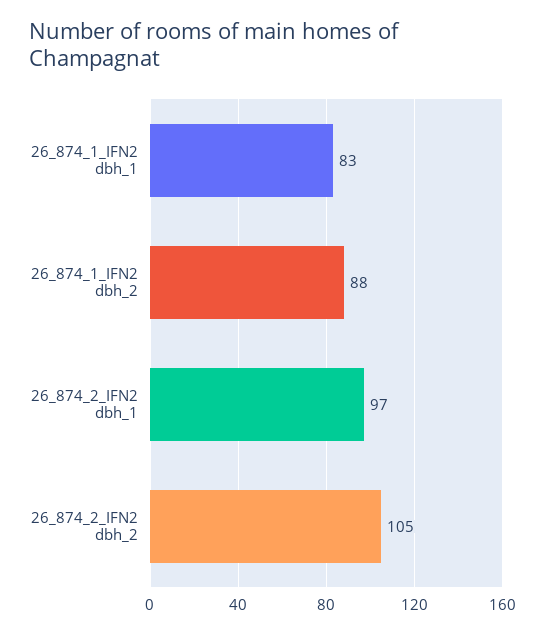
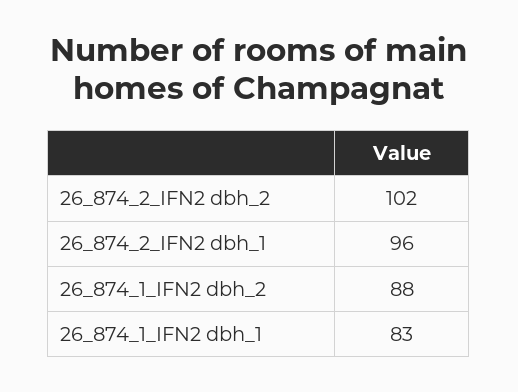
26_874_2_IFN2 dbh_1: 97 -> 96
26_874_2_IFN2 dbh_2: 105 -> 102

